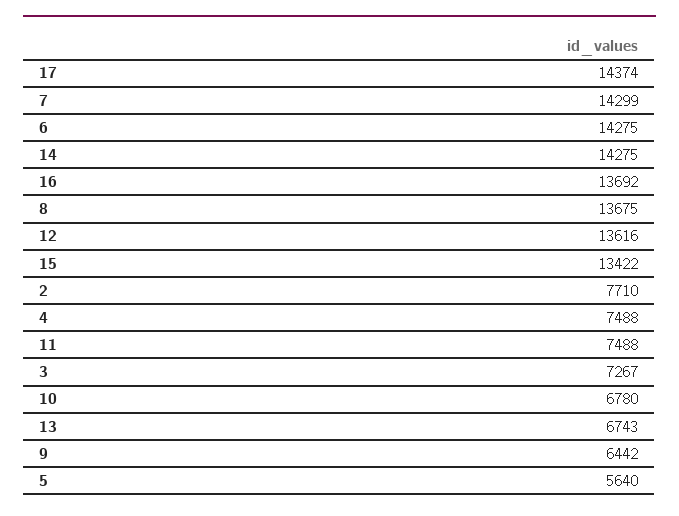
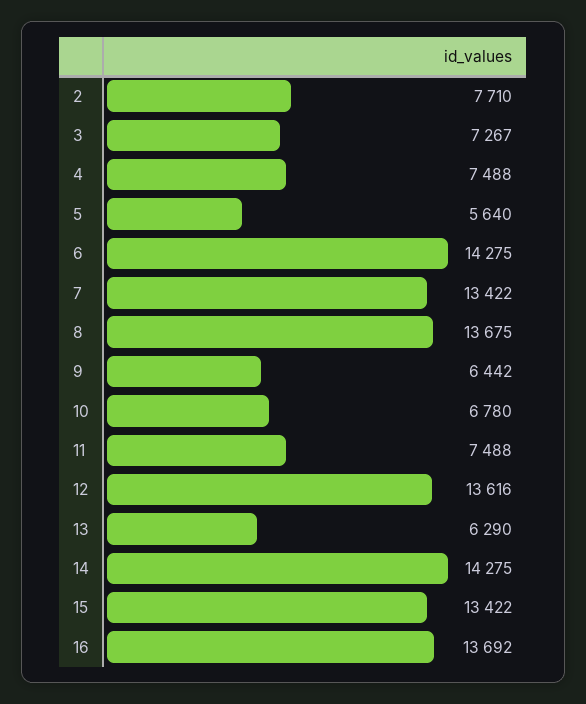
17: 14374 -> none
7: 14299 -> 13422
13: 6743 -> 6290

